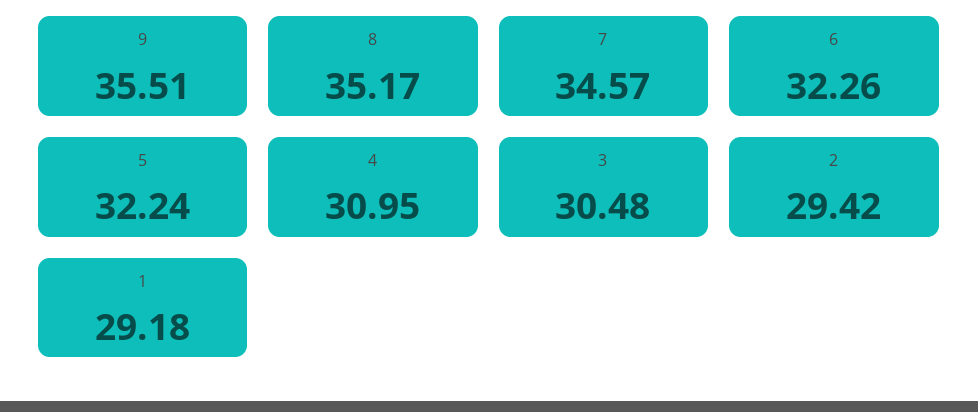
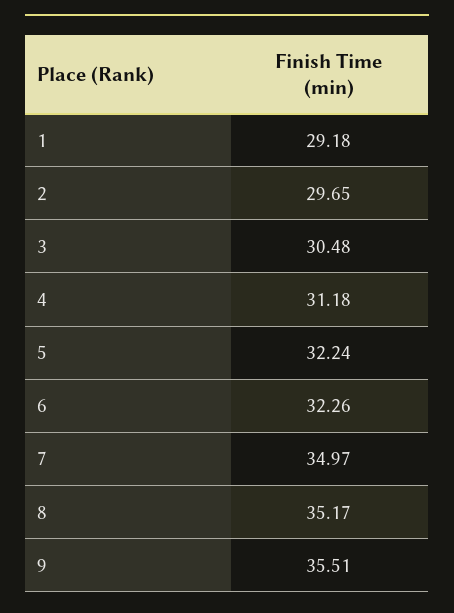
7: 34.57 -> 34.97
4: 30.95 -> 31.18
2: 29.42 -> 29.65

